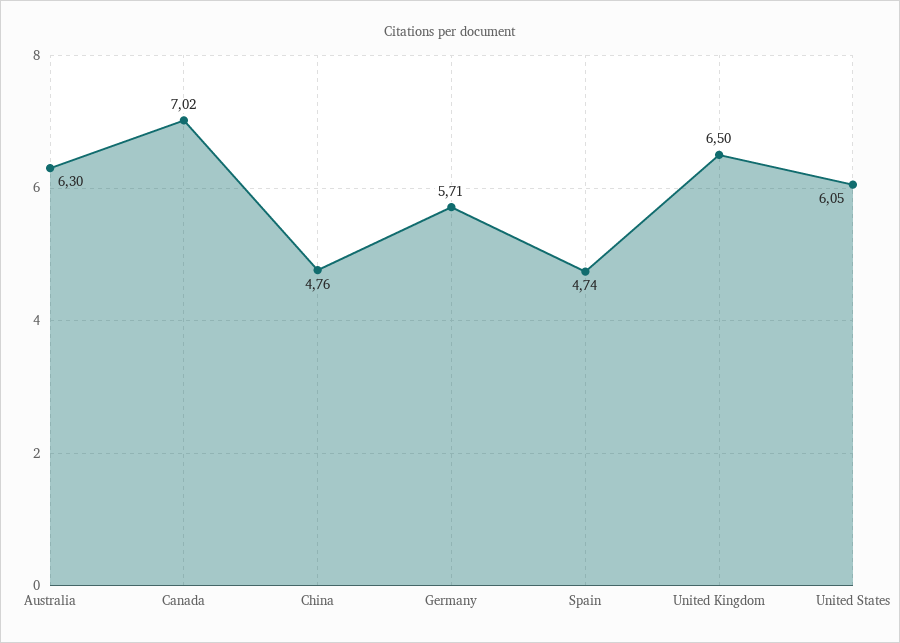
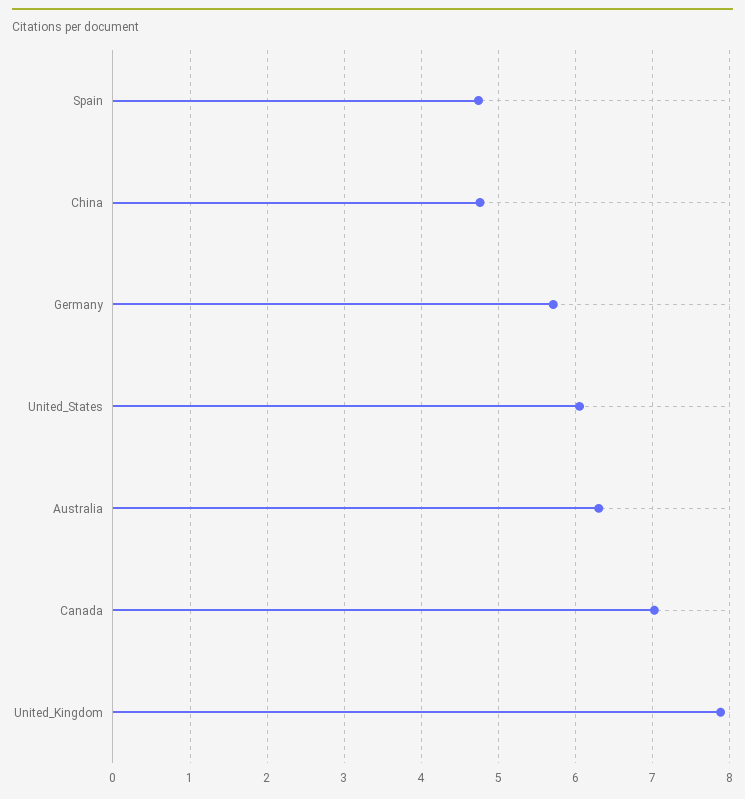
United Kingdom: 6.5 -> 7.9

